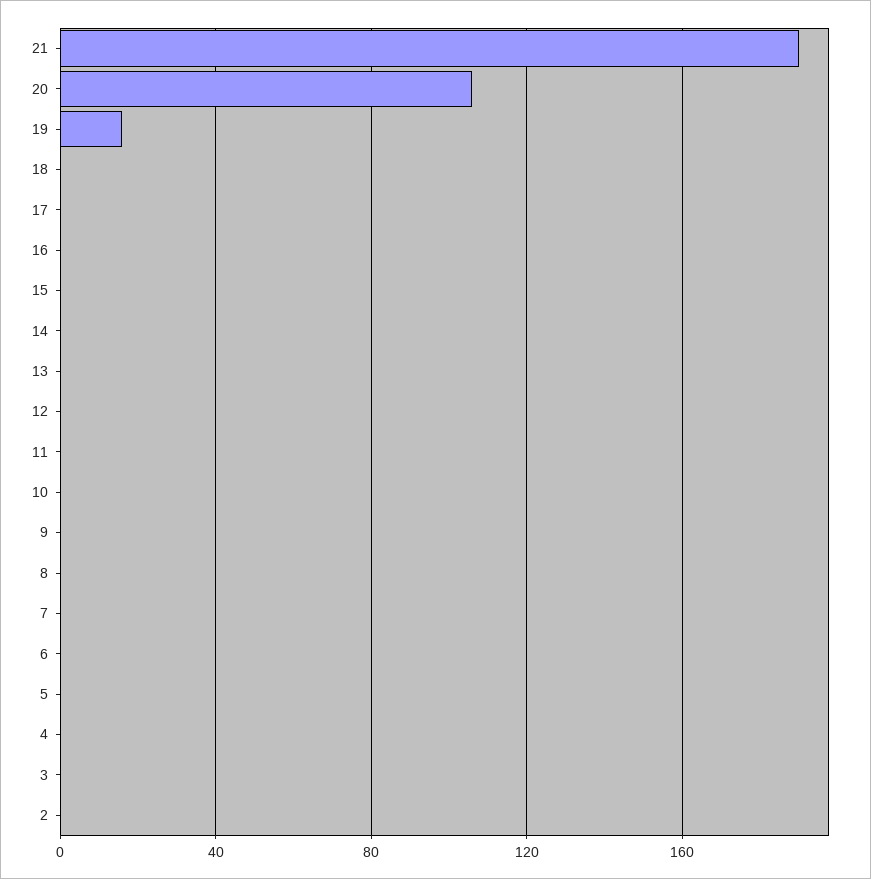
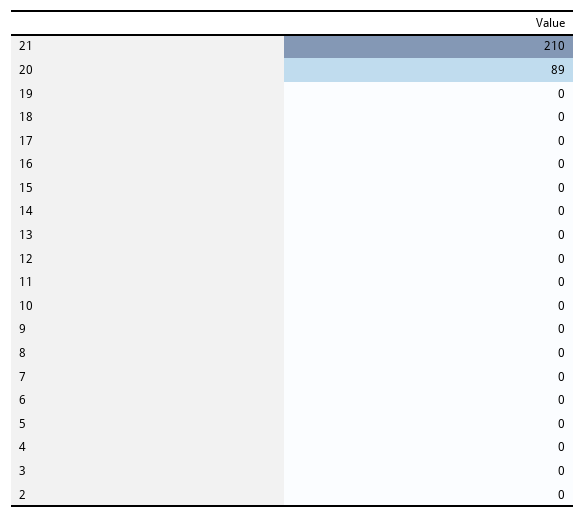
21: 190 -> 210
20: 105 -> 89
19: 15 -> 0

